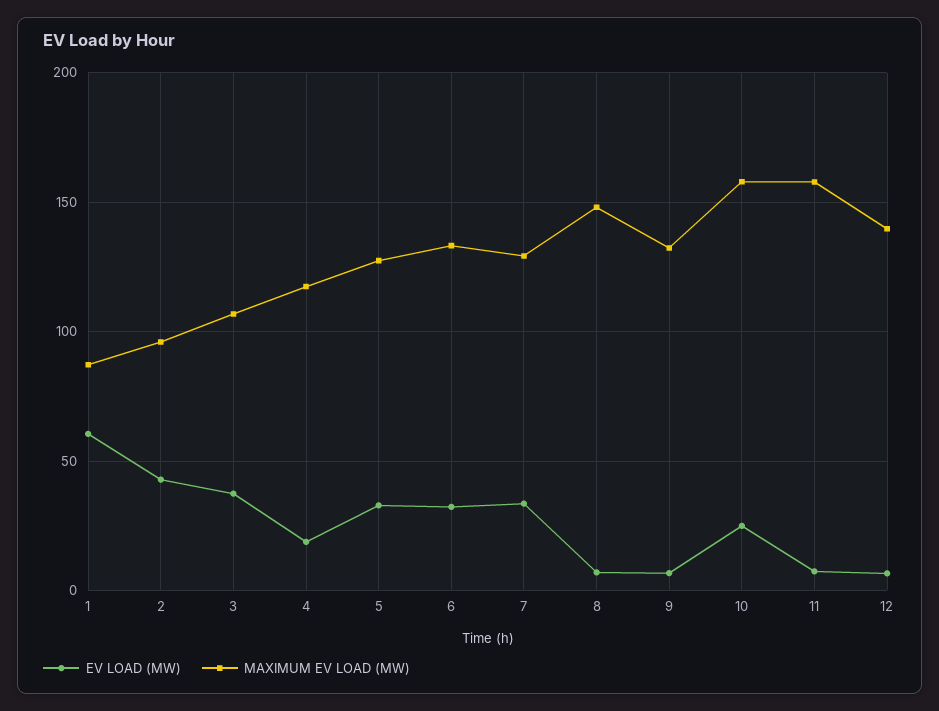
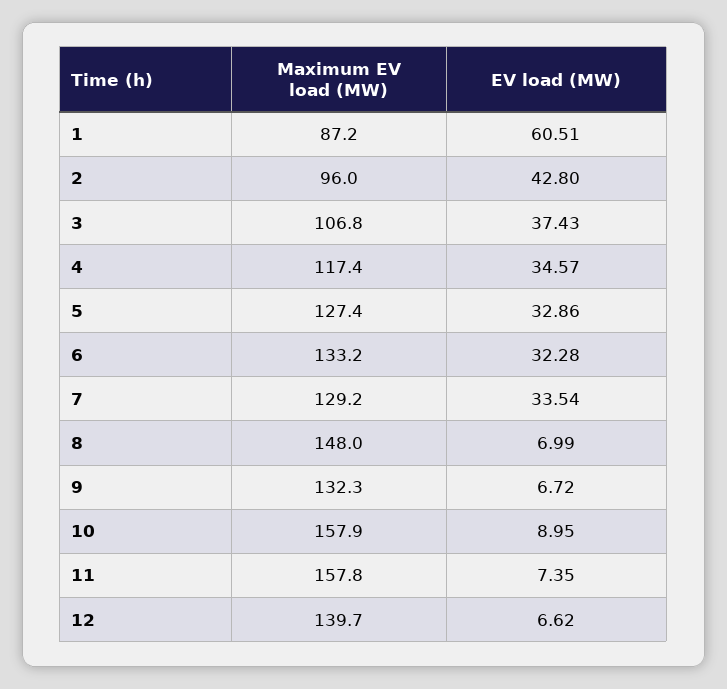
EV LOAD (MW), 4: 20 -> 34.57
EV LOAD (MW), 10: 25 -> 8.95

